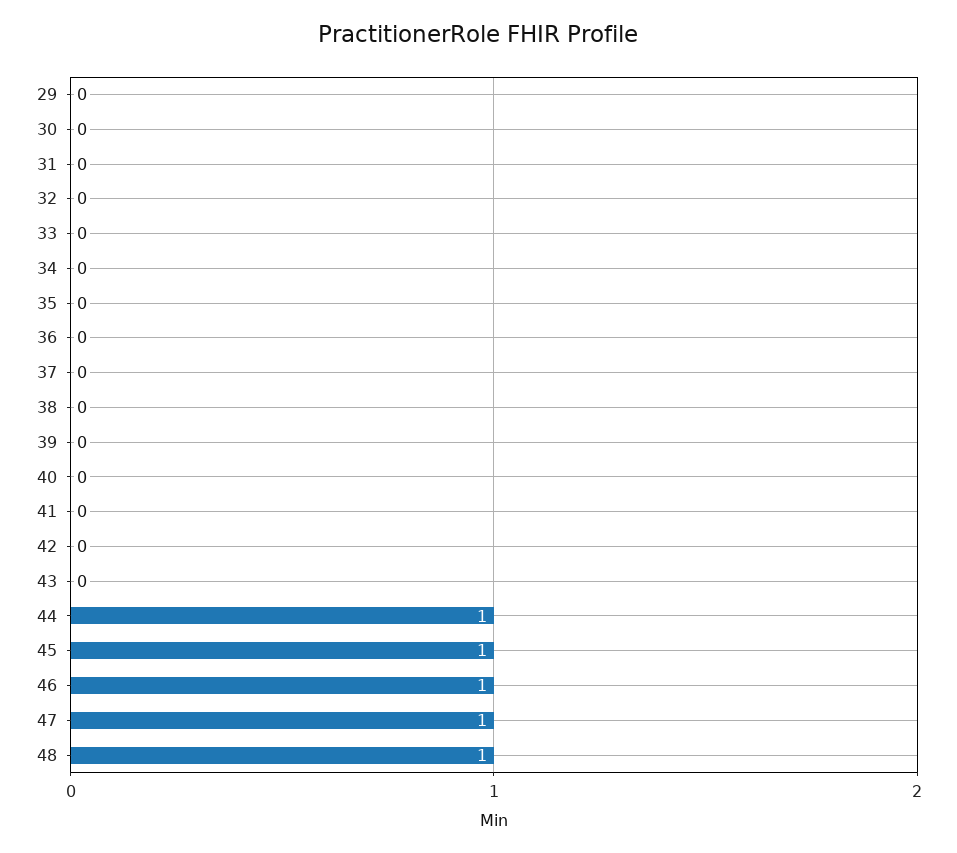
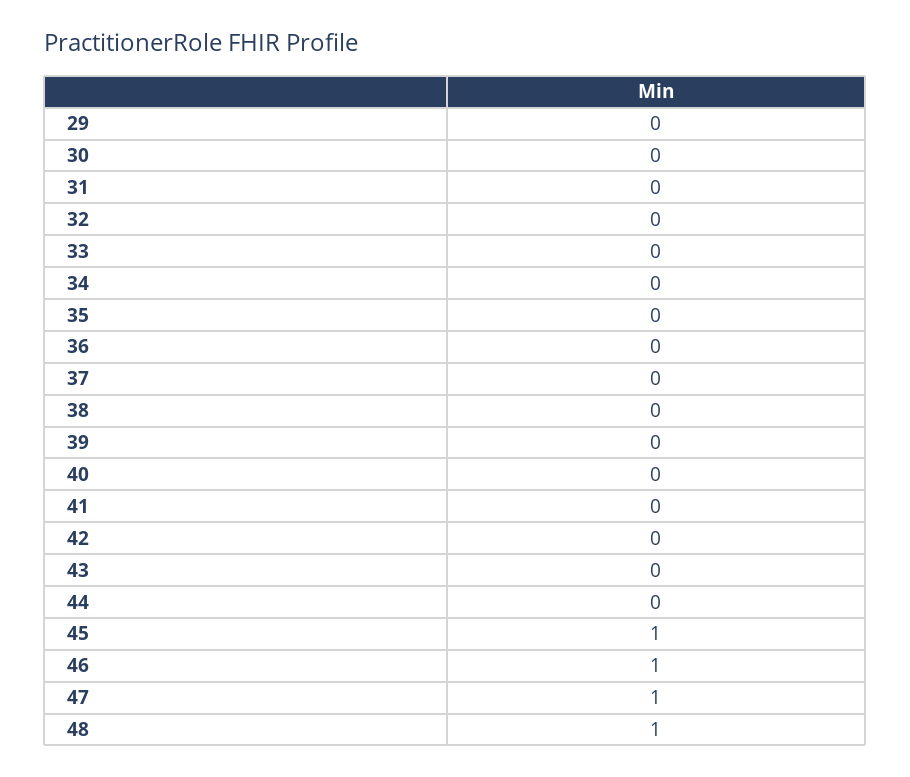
44: 1 -> 0

